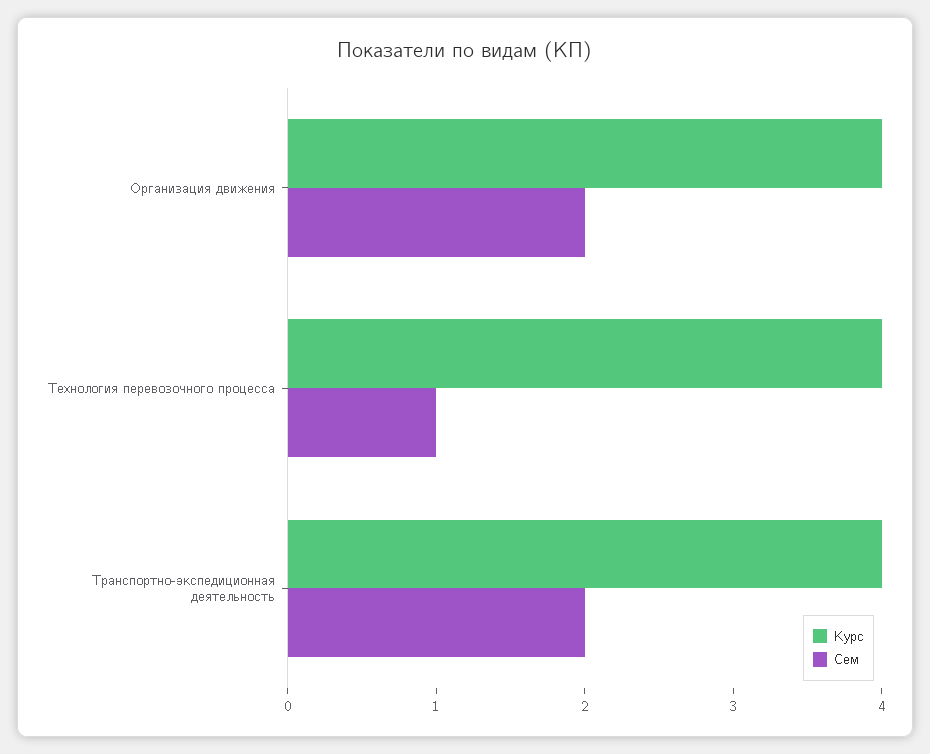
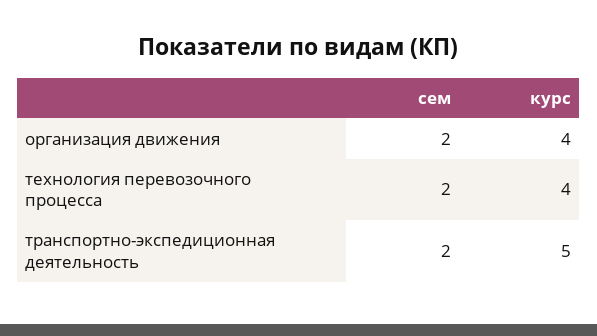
Сем, Технология перевозочного процесса: 1 -> 2
Курс, Транспортно-экспедиционная деятельность: 4 -> 5

